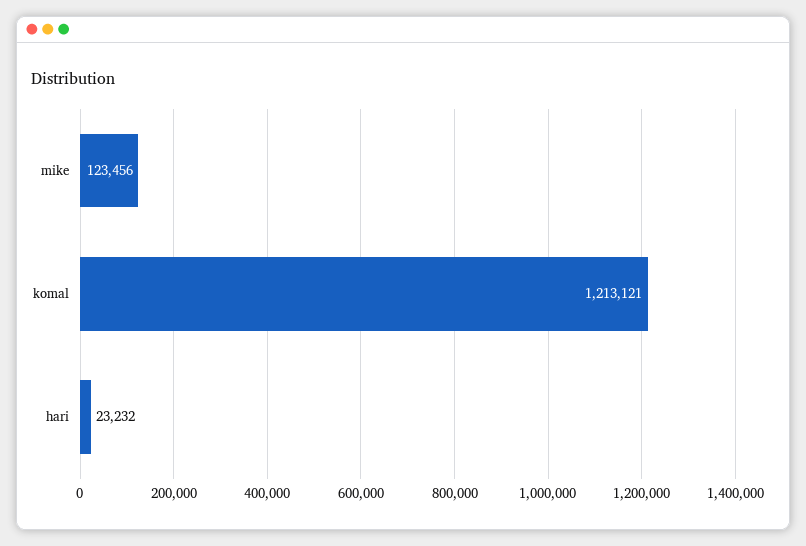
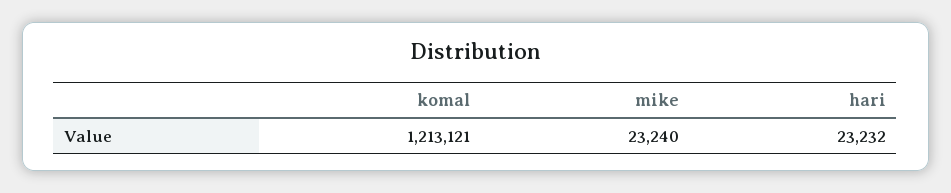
mike: 123456 -> 23240

